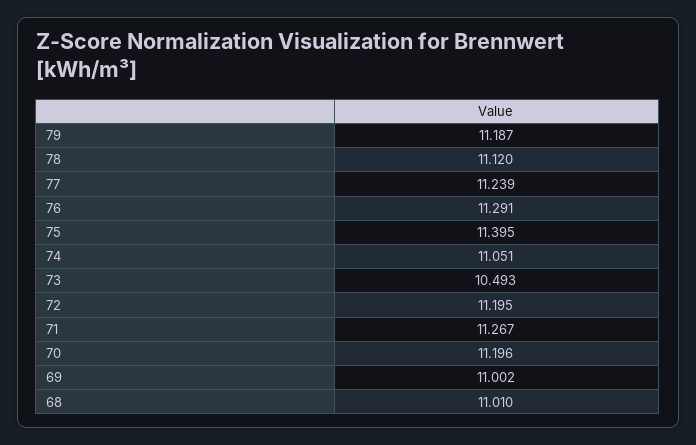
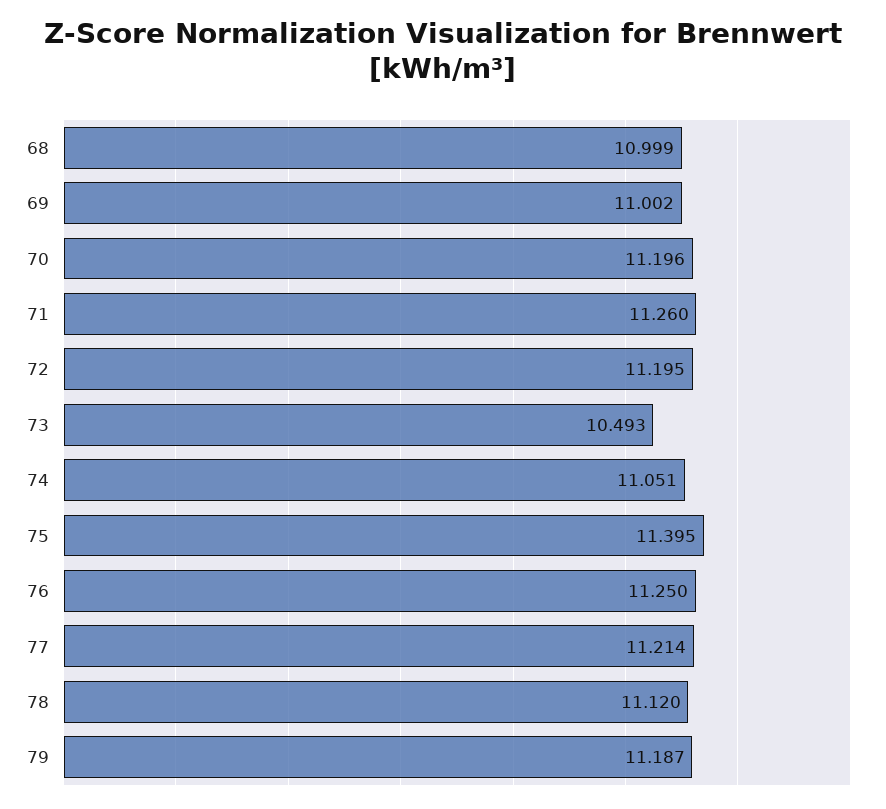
77: 11.239 -> 11.214
76: 11.291 -> 11.25
71: 11.267 -> 11.26
68: 11.01 -> 10.999

